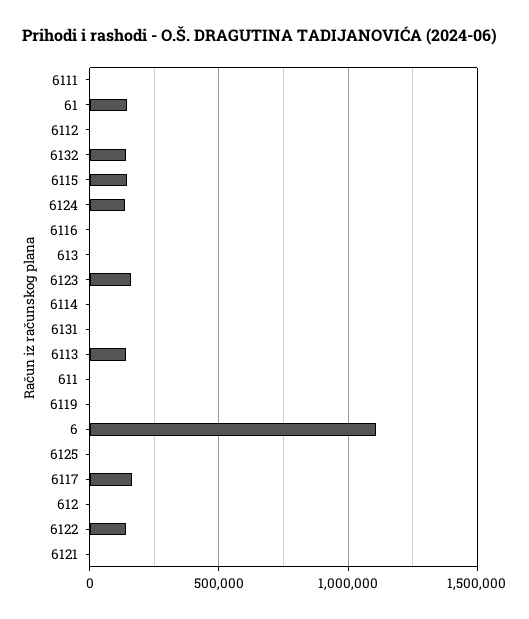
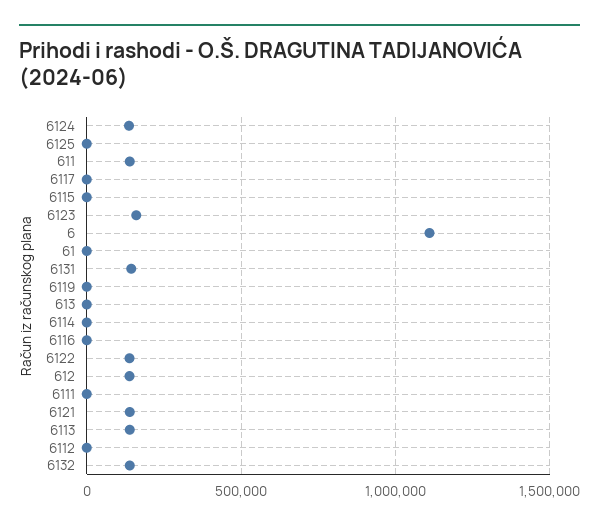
61: 150000 -> 0
6115: 150000 -> 0
6131: 0 -> 150000
611: 0 -> 150000
6117: 150000 -> 0
612: 0 -> 150000
6121: 0 -> 150000

